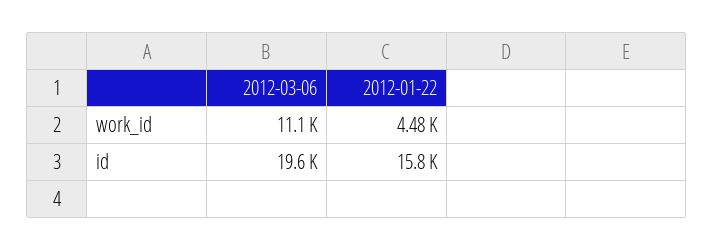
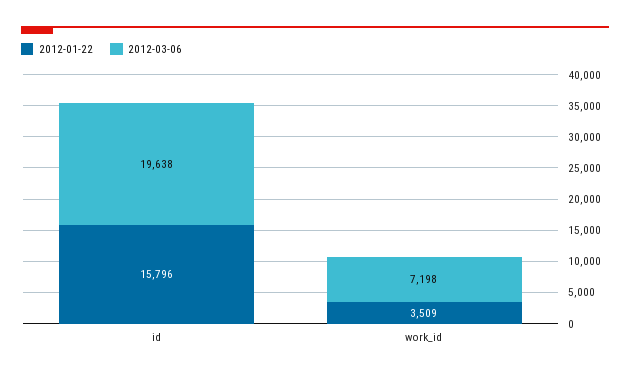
2012-03-06, work_id: 11100 -> 7198
2012-01-22, work_id: 4480 -> 3509

